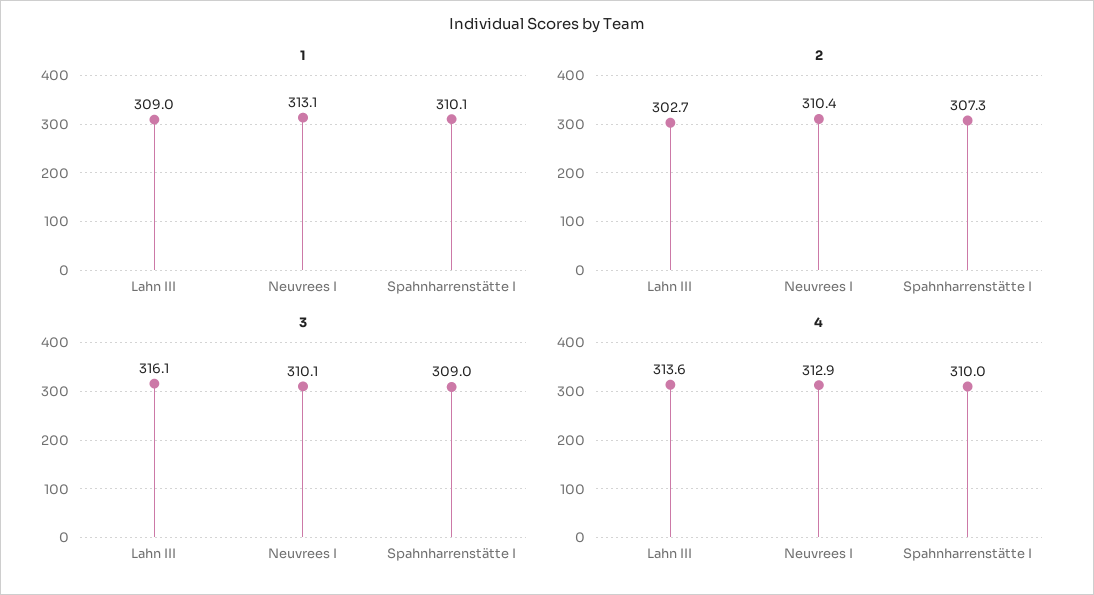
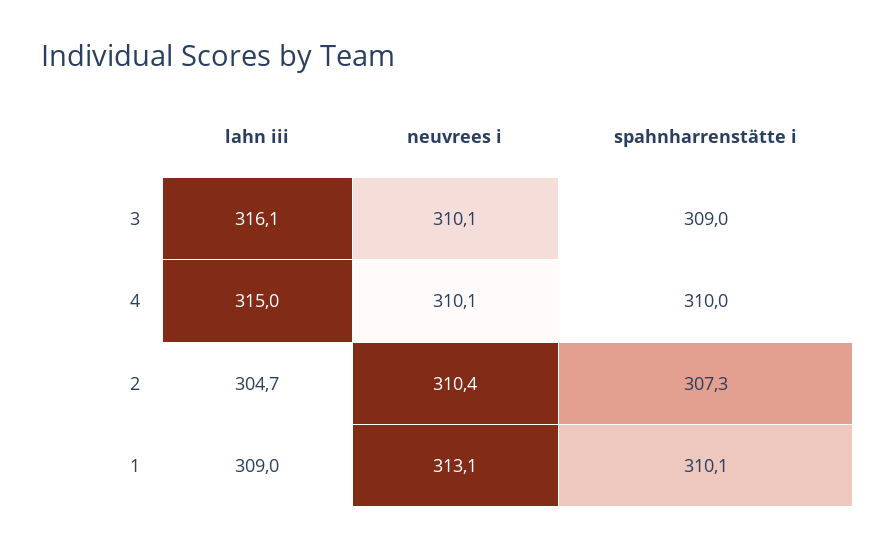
2, Lahn III: 302.7 -> 304.7
4, Lahn III: 313.6 -> 315
4, Neuvrees I: 312.9 -> 310.1

